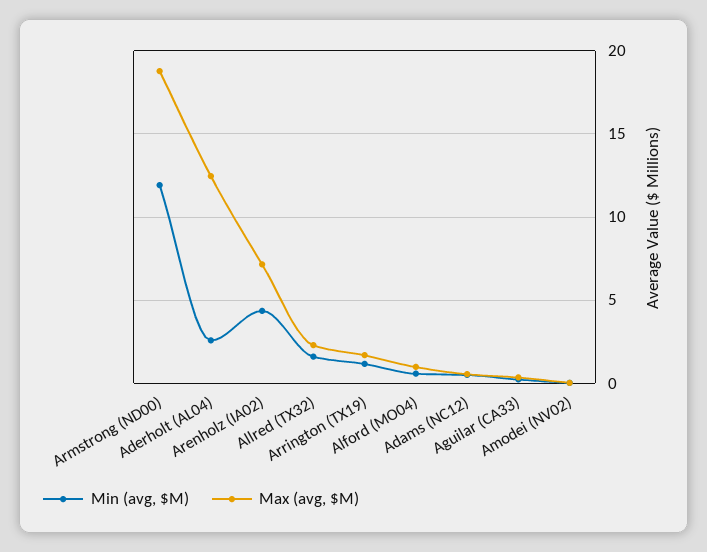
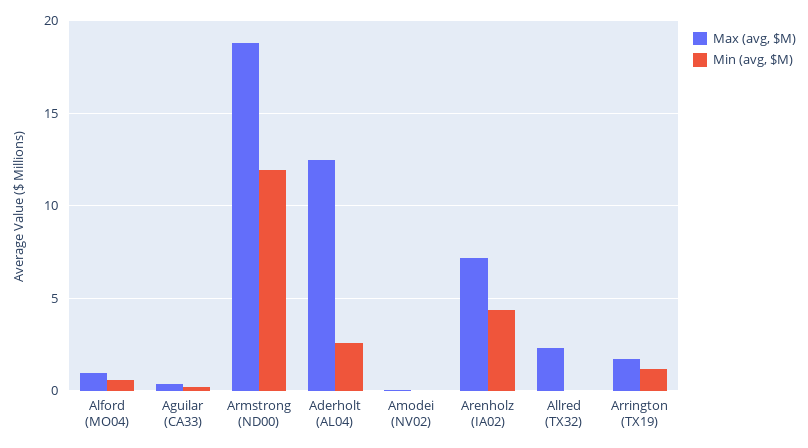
Min (avg, $M), Allred (TX32): 1.5 -> 0
Min (avg, $M), Adams (NC12): 0.5 -> none
Max (avg, $M), Adams (NC12): 0.5 -> none

